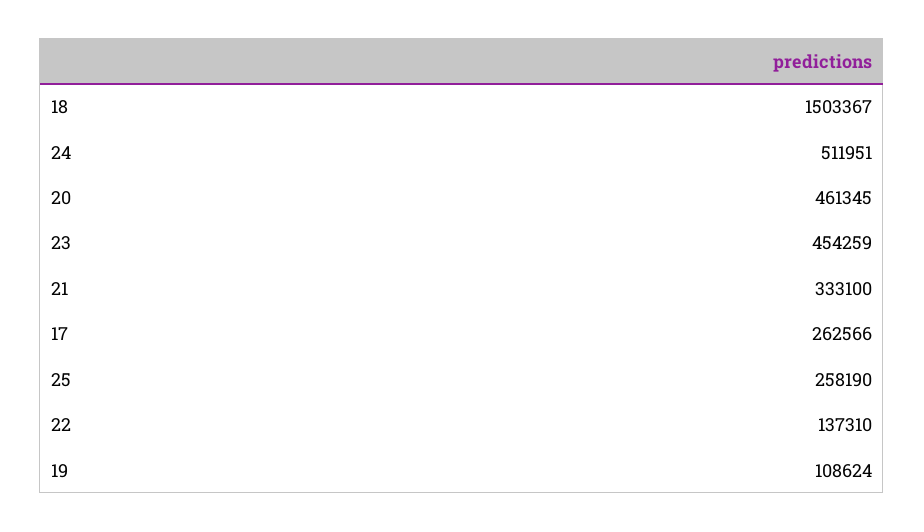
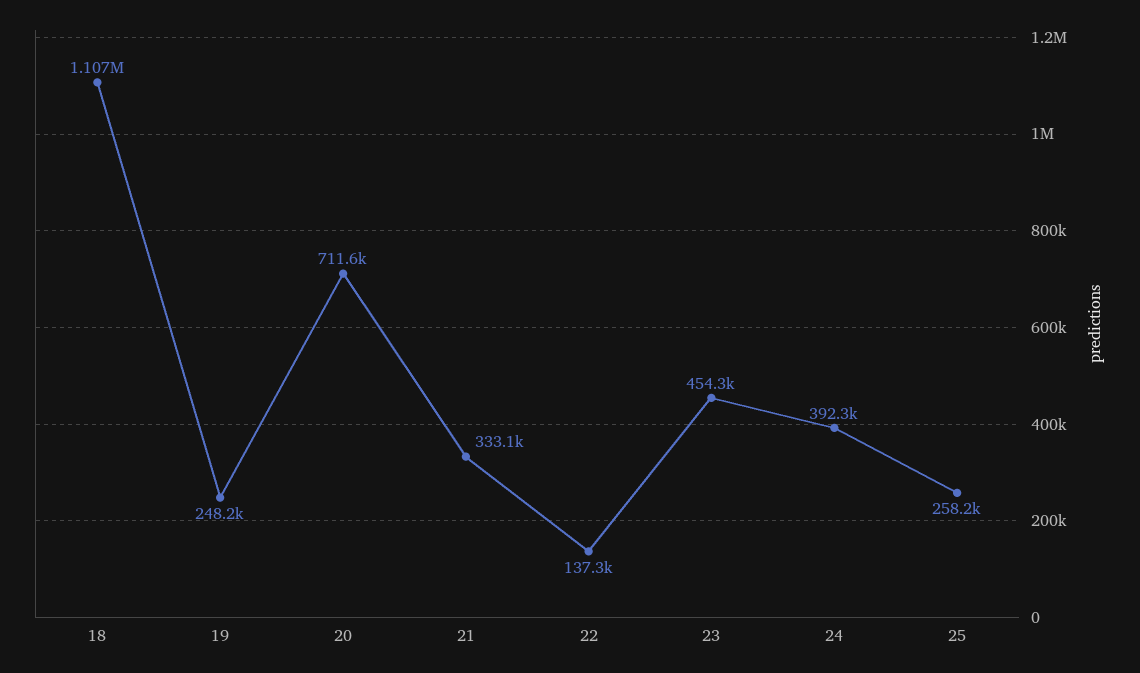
18: 1503367 -> 1107000
24: 511951 -> 392300
20: 461345 -> 711600
17: 262566 -> none
19: 108624 -> 248200

